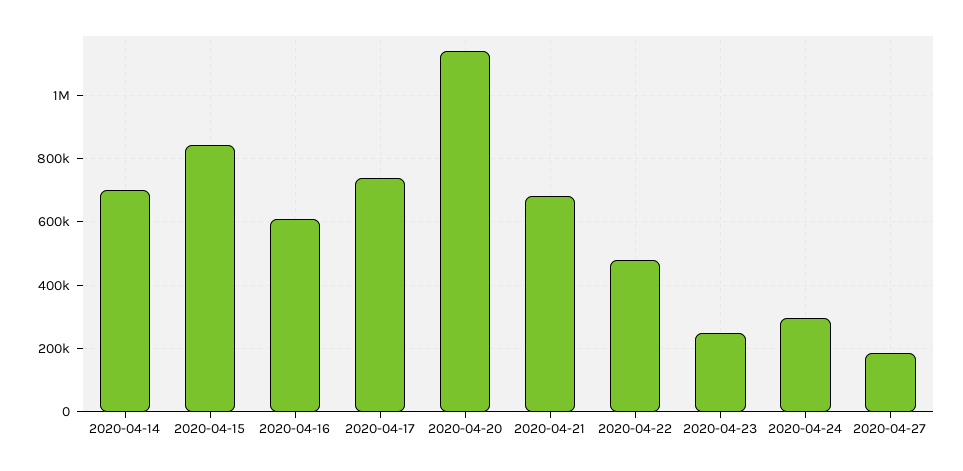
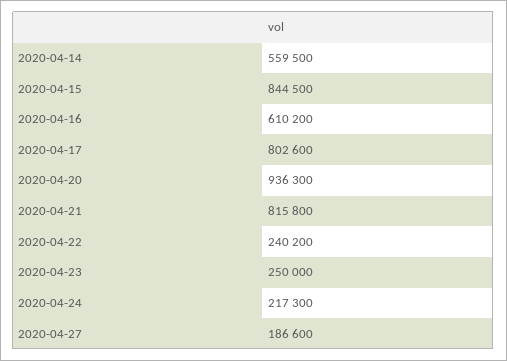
2020-04-14: 700000 -> 559500
2020-04-17: 740000 -> 802600
2020-04-20: 1140000 -> 936300
2020-04-21: 680000 -> 815800
2020-04-22: 480000 -> 240200
2020-04-24: 300000 -> 217300

